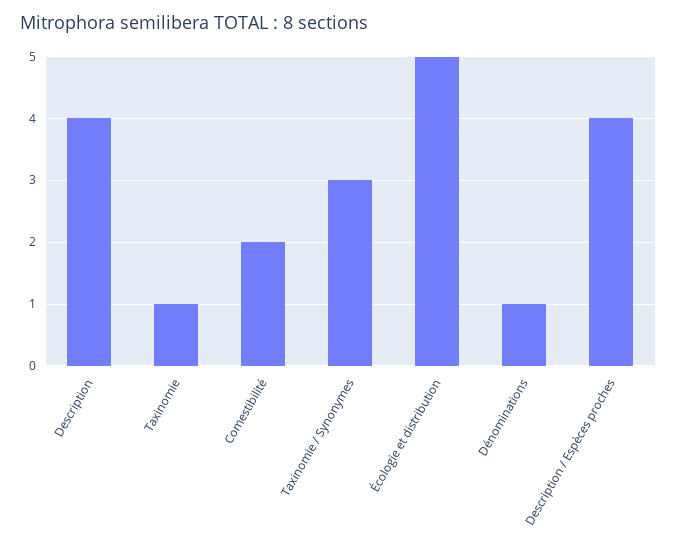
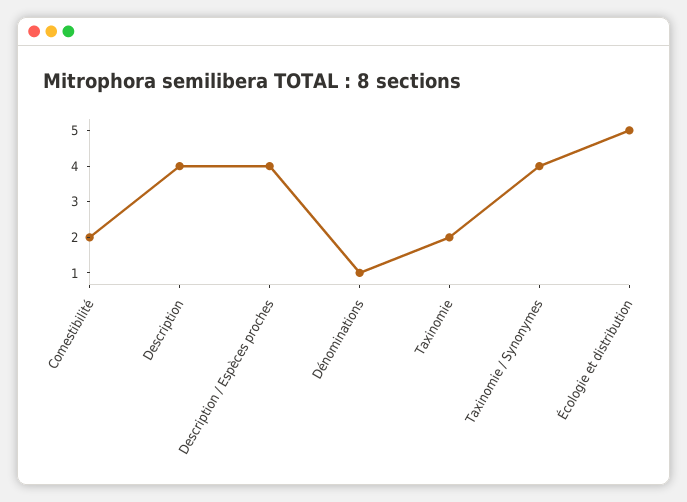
Taxinomie: 1 -> 2
Taxinomie / Synonymes: 3 -> 4

